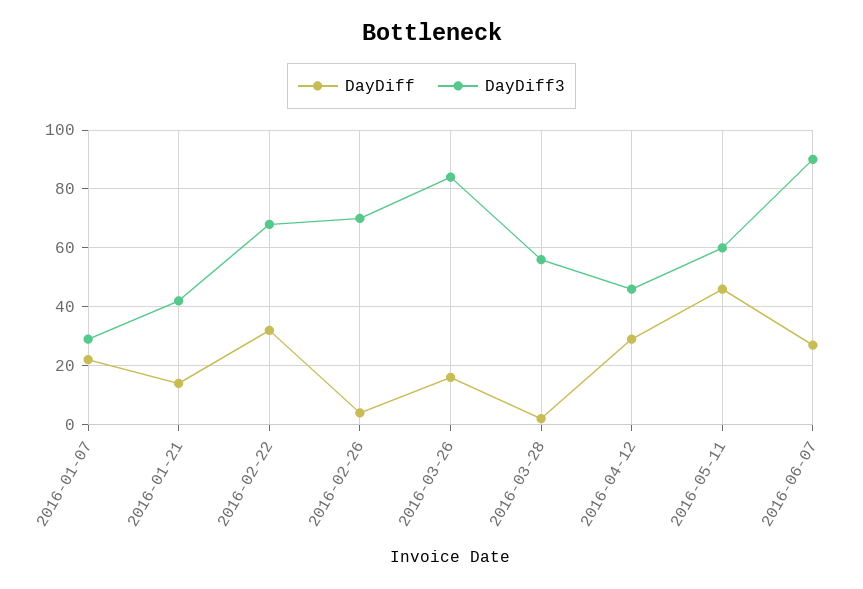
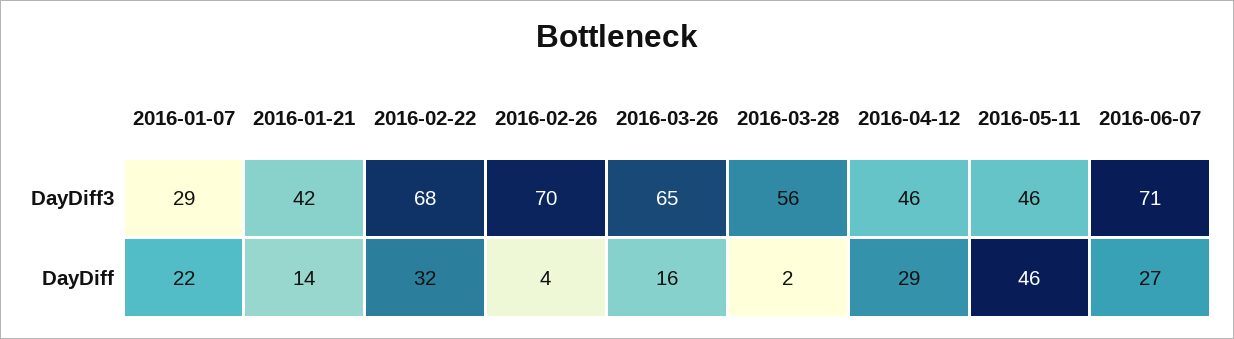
DayDiff3, 2016-03-26: 85 -> 65
DayDiff3, 2016-05-11: 60 -> 46
DayDiff3, 2016-06-07: 90 -> 71

